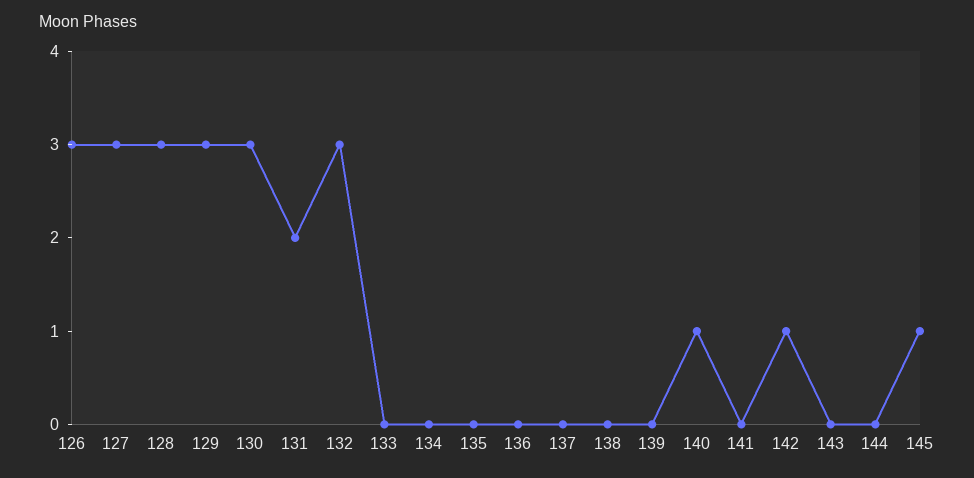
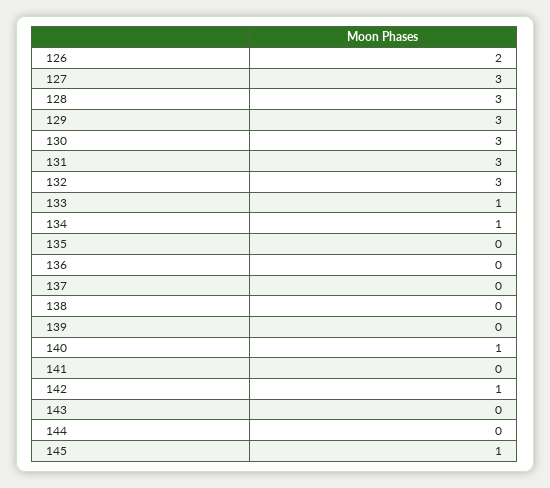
126: 3 -> 2
131: 2 -> 3
133: 0 -> 1
134: 0 -> 1

